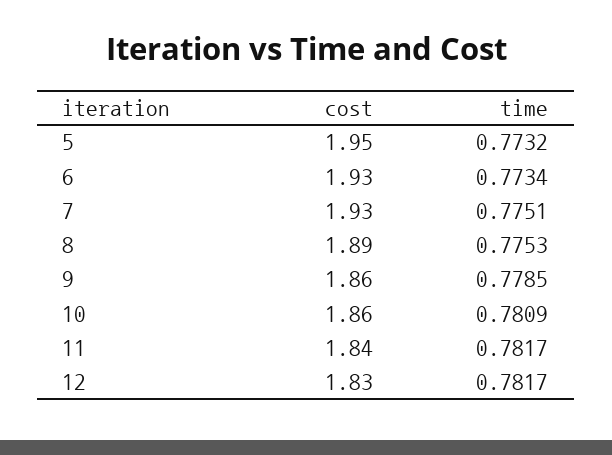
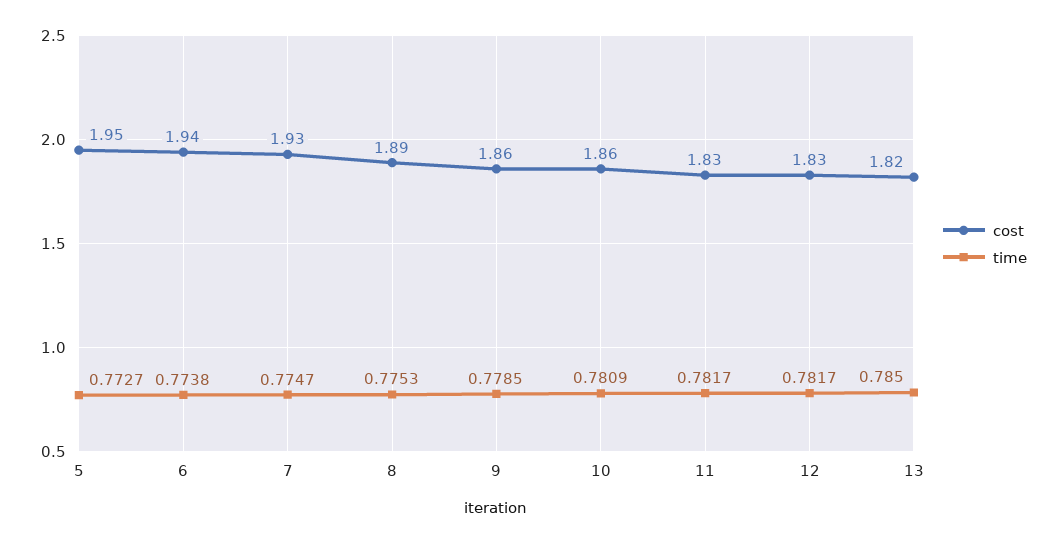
time, 5: 0.7732 -> 0.7727
cost, 6: 1.93 -> 1.94
time, 6: 0.7734 -> 0.7738
time, 7: 0.7751 -> 0.7747
cost, 11: 1.84 -> 1.83
cost, 13: none -> 1.82
time, 13: none -> 0.785

